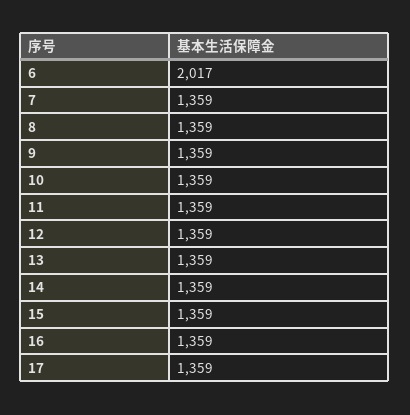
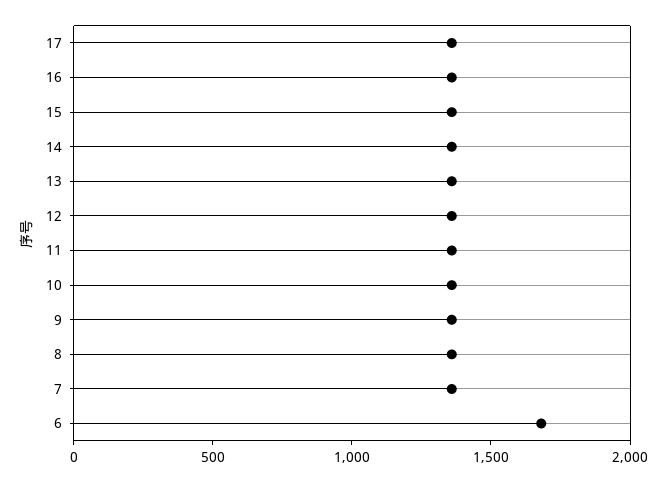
6: 2017 -> 1700

